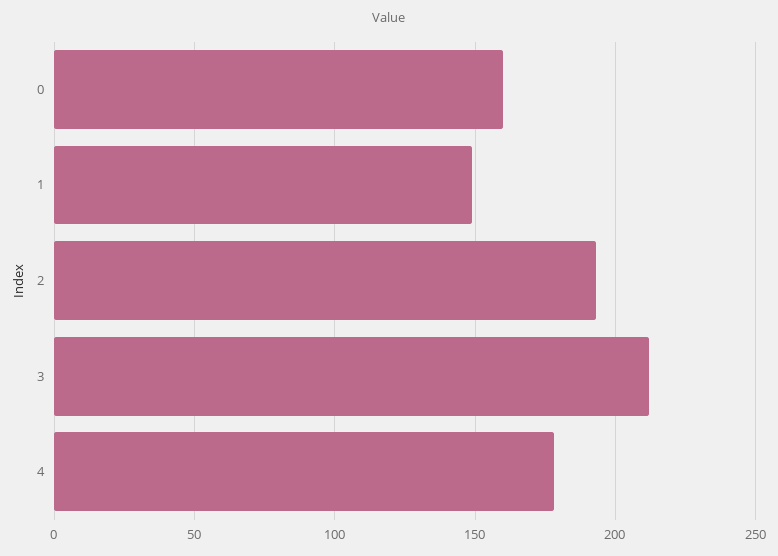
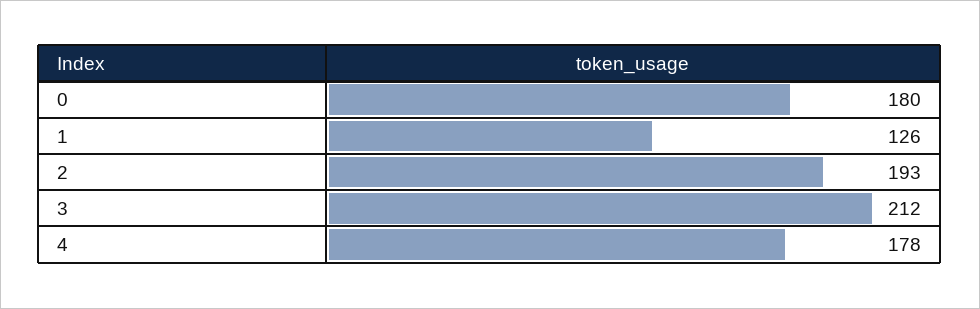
0: 160 -> 180
1: 150 -> 126

